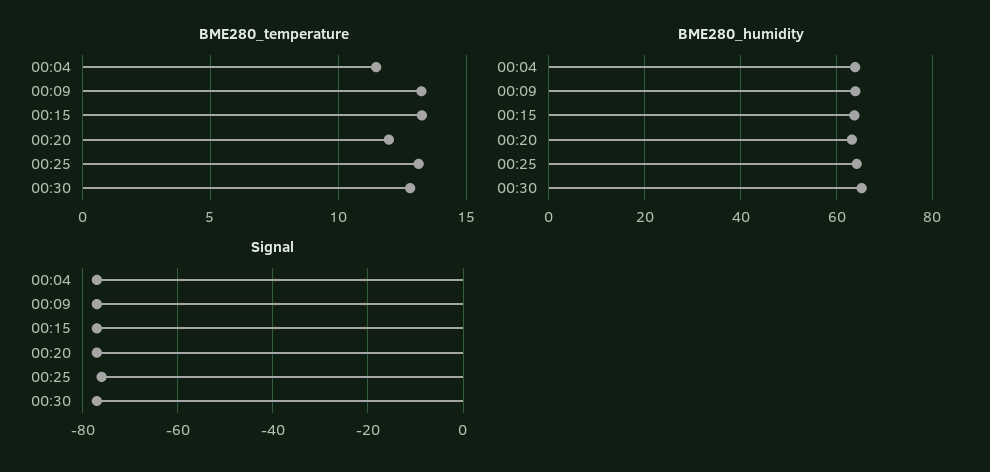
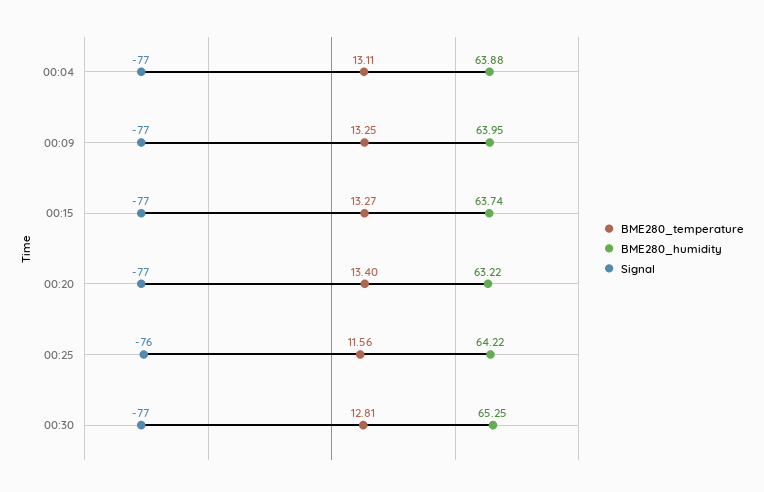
BME280_temperature, 00:04: 11.5 -> 13.11
BME280_temperature, 00:20: 12 -> 13.4
BME280_temperature, 00:25: 13 -> 11.56

